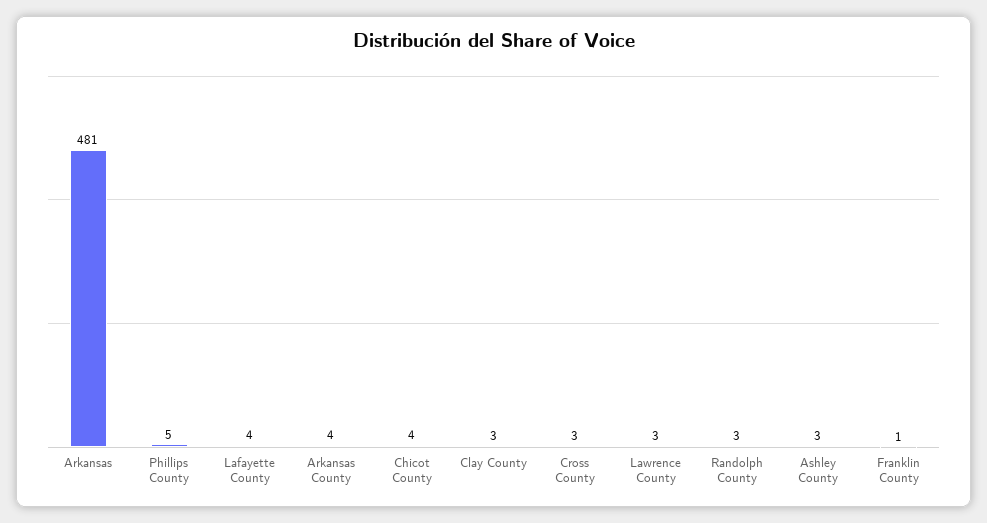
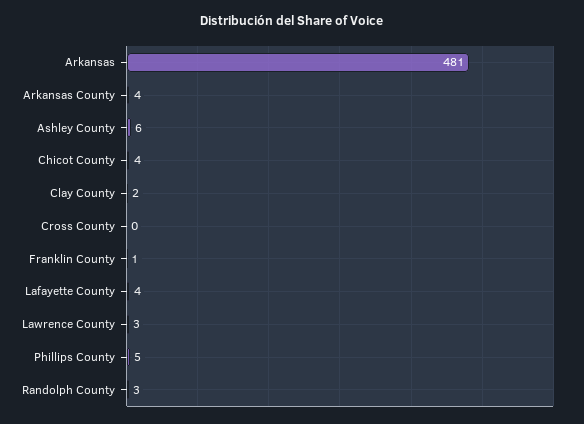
Clay County: 3 -> 2
Cross County: 3 -> 0
Ashley County: 3 -> 6

